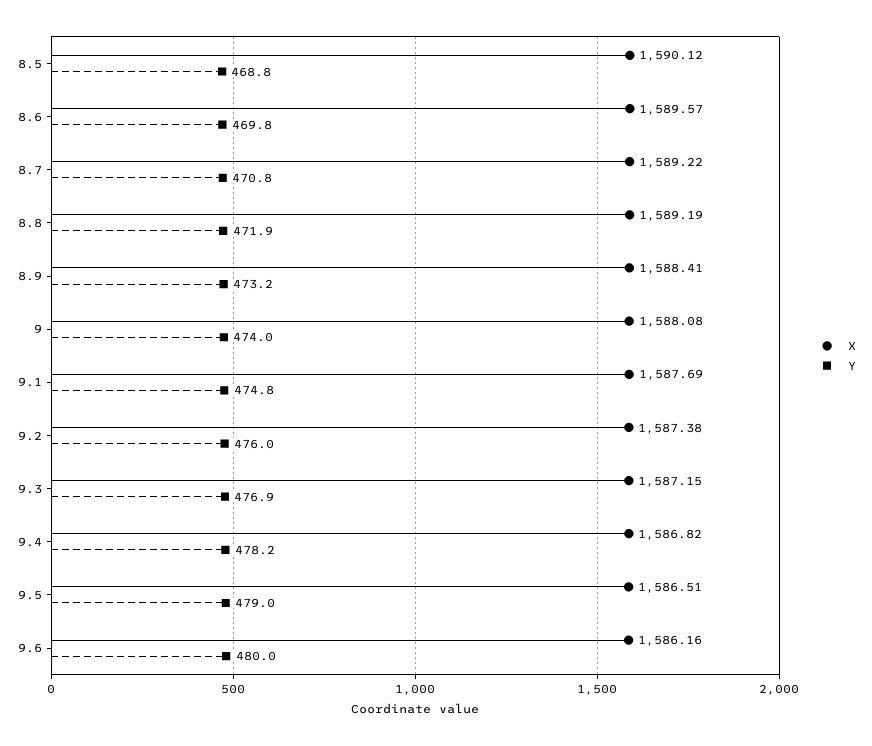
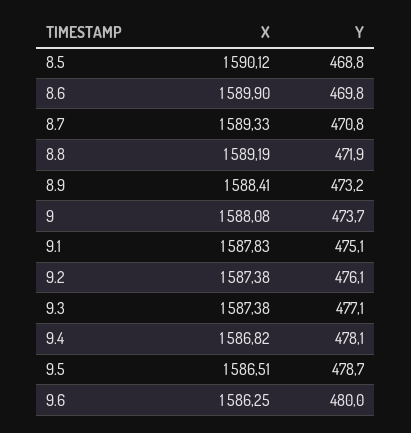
X, 8.6: 1589.57 -> 1589.9
X, 8.7: 1589.22 -> 1589.33
Y, 9: 474 -> 473.7
X, 9.1: 1587.69 -> 1587.83
Y, 9.1: 474.8 -> 475.1
Y, 9.2: 476 -> 476.1
X, 9.3: 1587.15 -> 1587.38
Y, 9.3: 476.9 -> 477.1
Y, 9.4: 478.2 -> 478.1
Y, 9.5: 479 -> 478.7
X, 9.6: 1586.16 -> 1586.25

